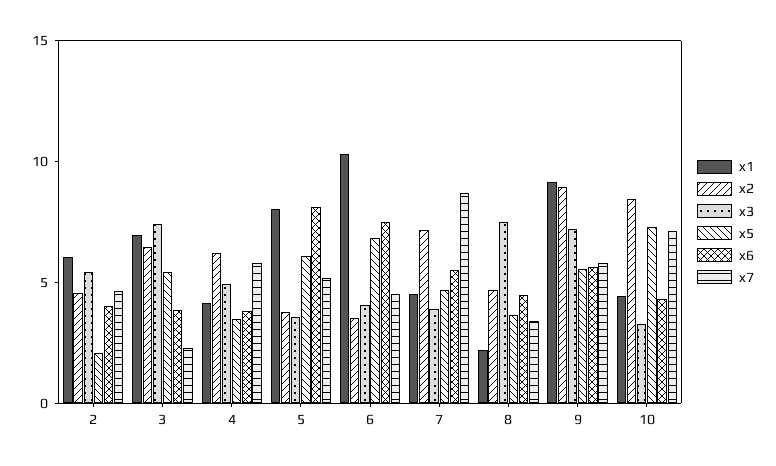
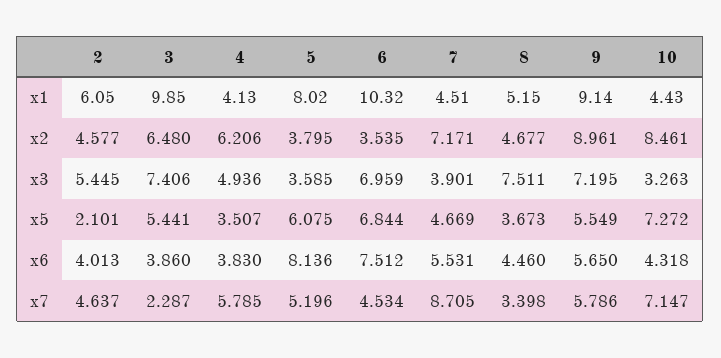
x1, 3: 7 -> 9.85
x3, 6: 4 -> 6.959
x1, 8: 2 -> 5.15

